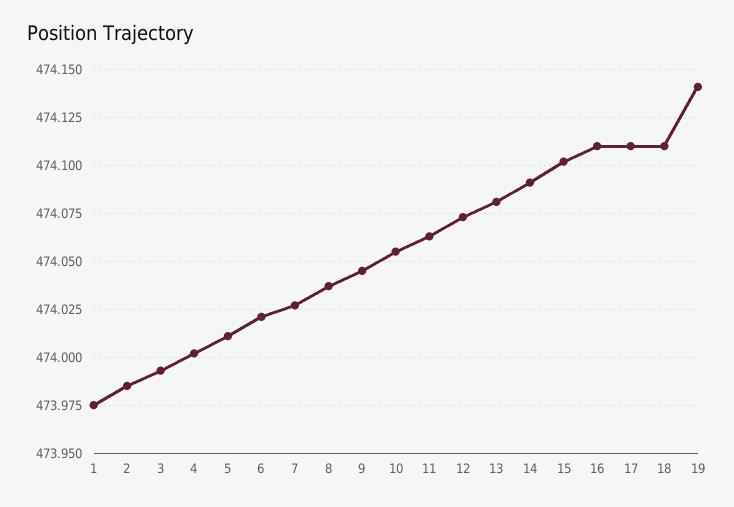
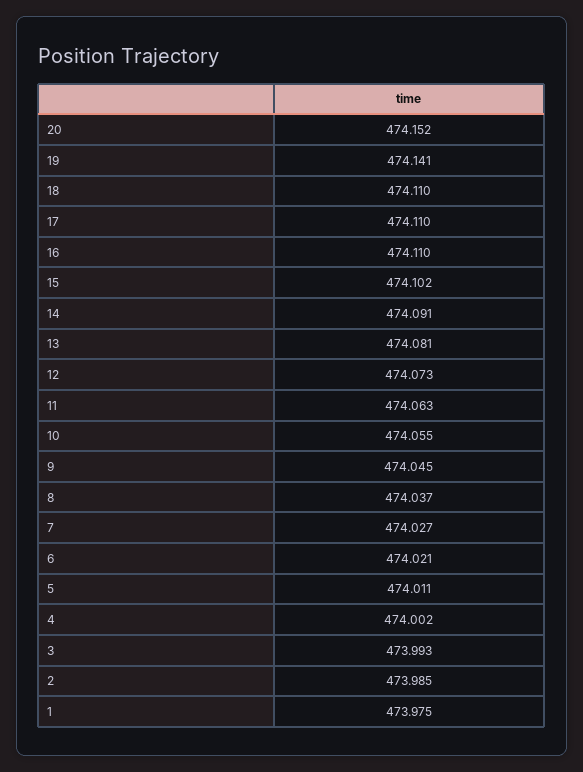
20: none -> 474.152

